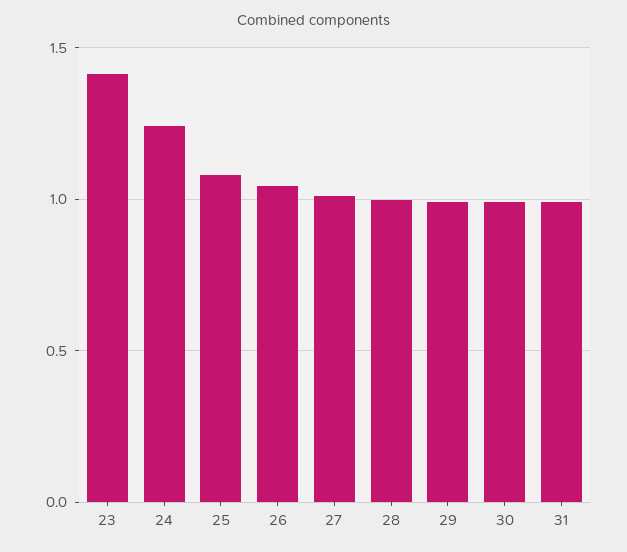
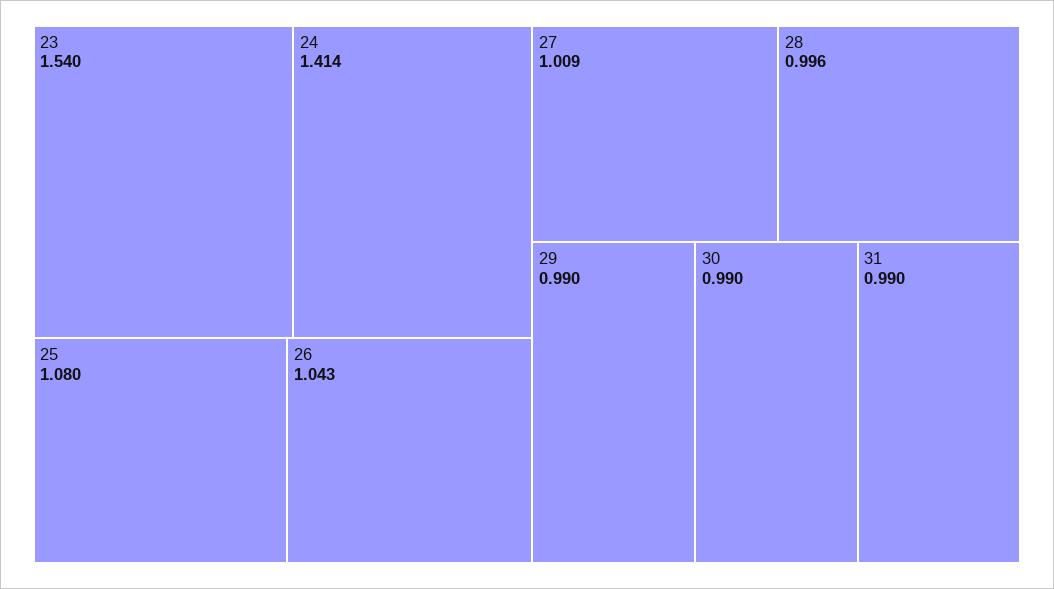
23: 1.4 -> 1.54
24: 1.25 -> 1.414

